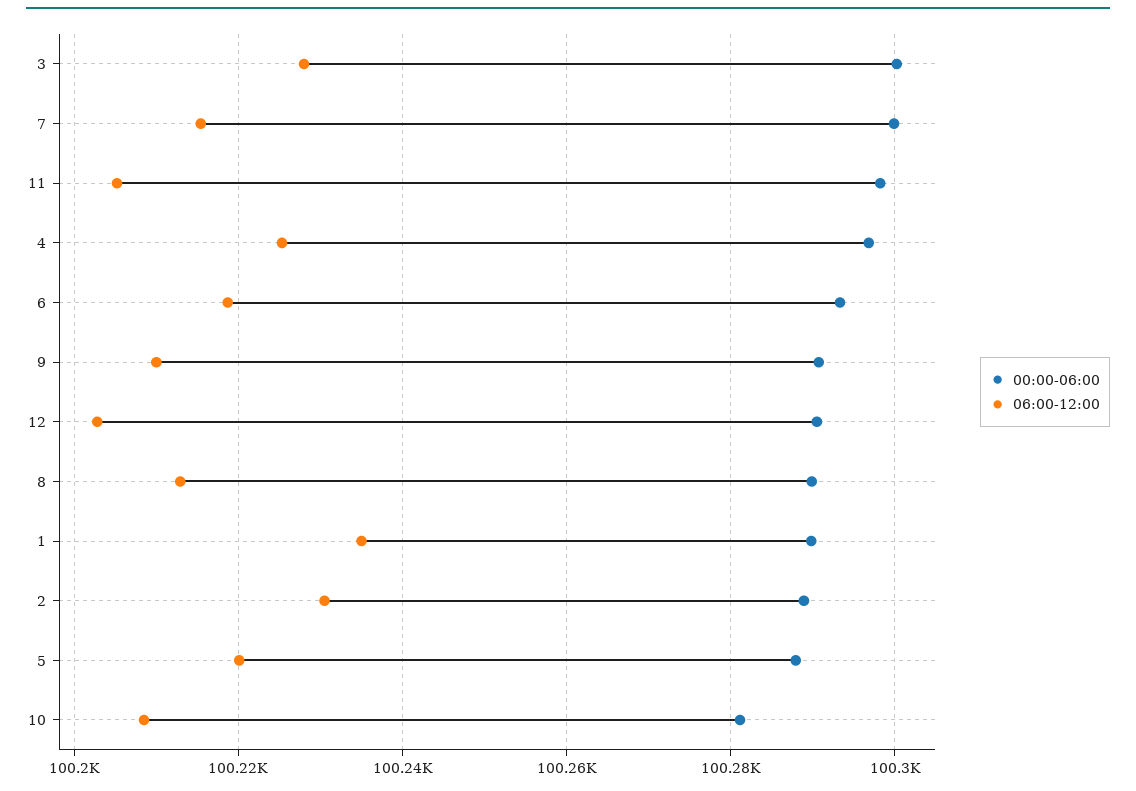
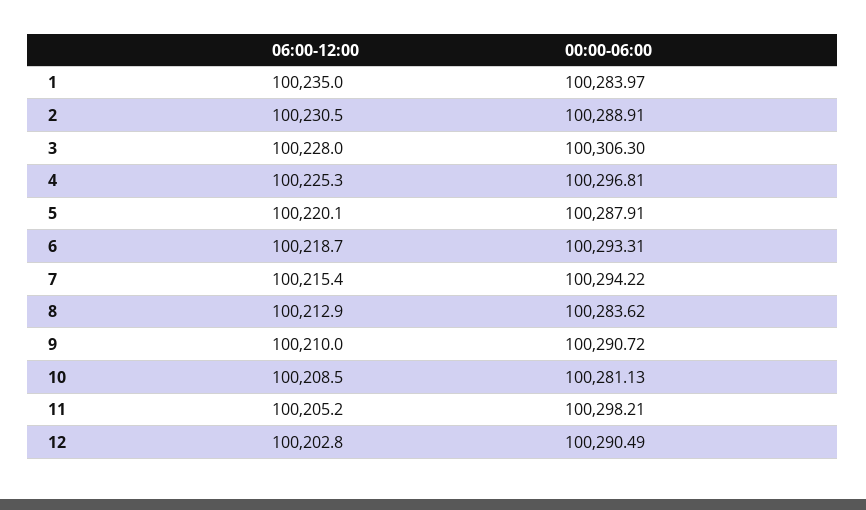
00:00-06:00, 3: 100300 -> 100306.3
00:00-06:00, 7: 100300 -> 100294.22
00:00-06:00, 8: 100290 -> 100283.62
00:00-06:00, 1: 100290 -> 100283.97

